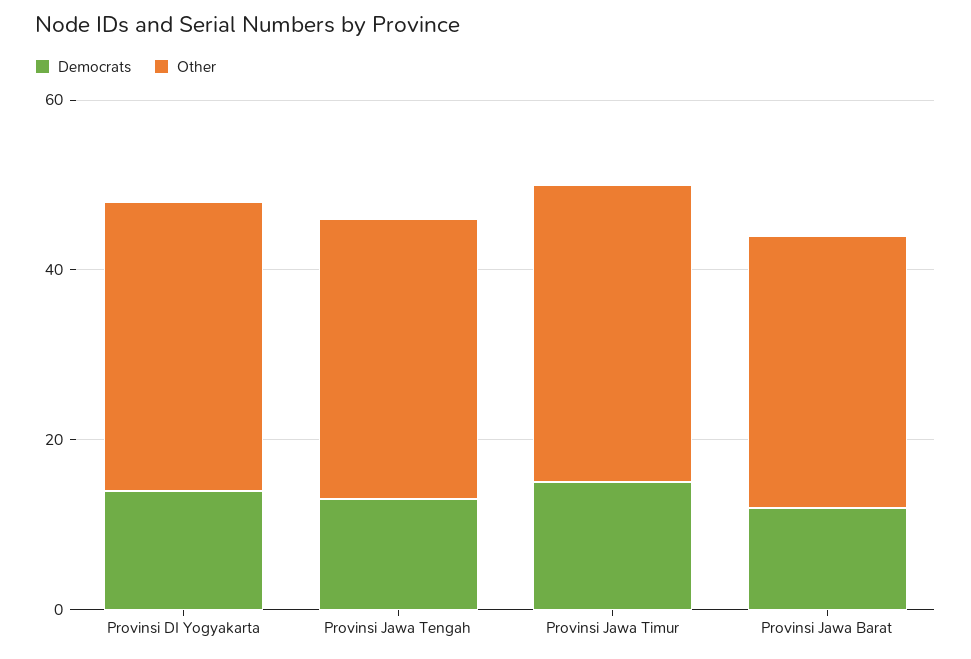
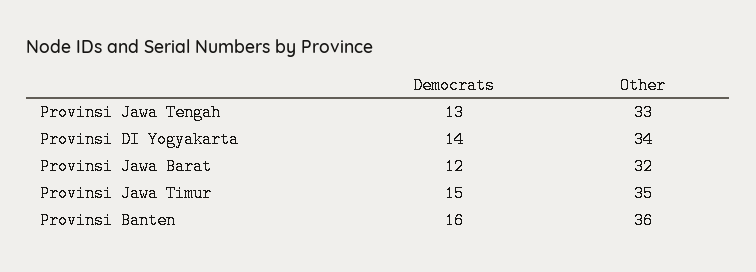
Democrats, Provinsi Banten: none -> 16
Other, Provinsi Banten: none -> 36

